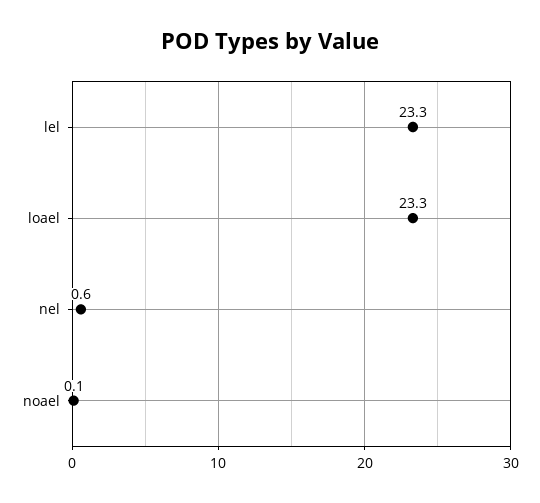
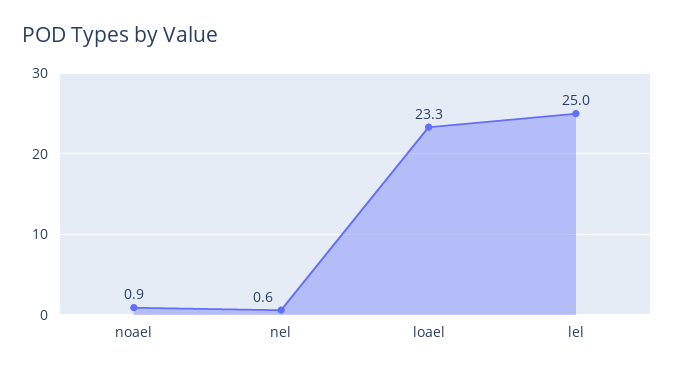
lel: 23.3 -> 25
noael: 0.1 -> 0.9

